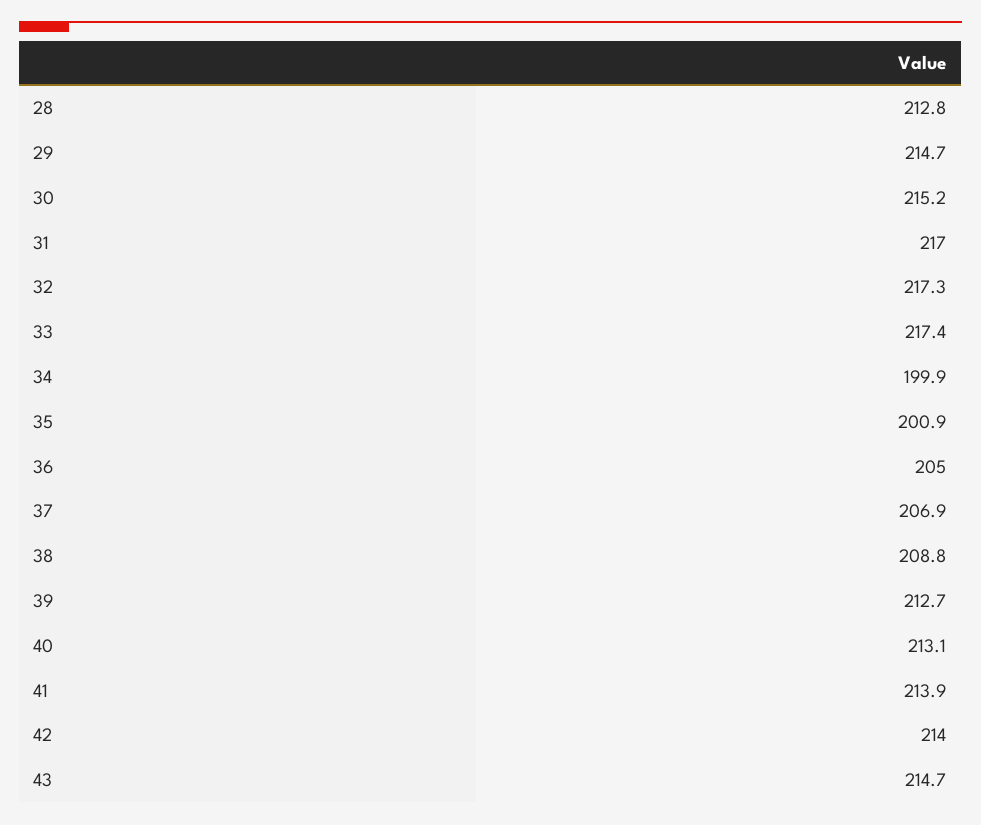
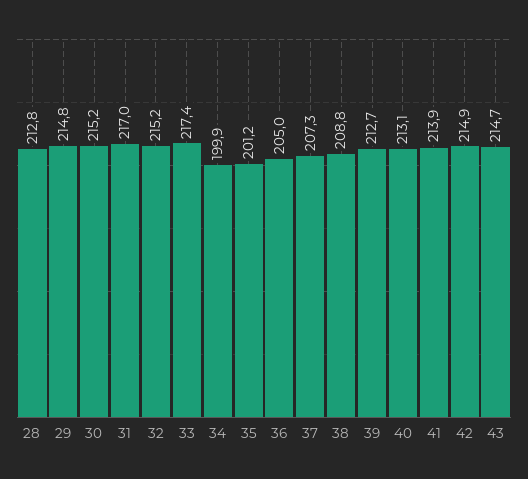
29: 214.7 -> 214.8
32: 217.3 -> 215.2
35: 200.9 -> 201.2
37: 206.9 -> 207.3
42: 214 -> 214.9

